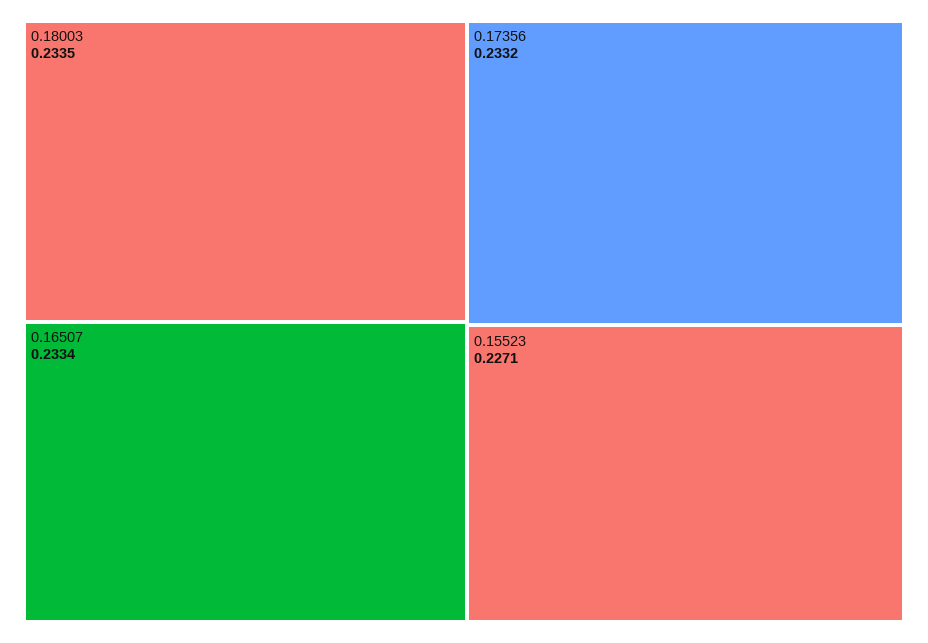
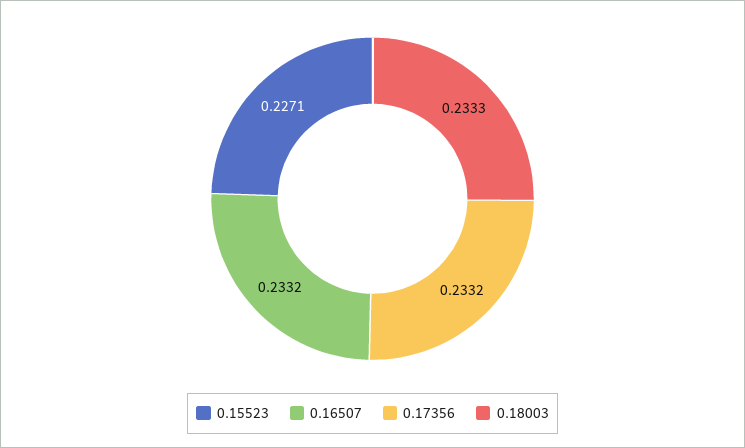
0.18003: 0.2335 -> 0.2333
0.16507: 0.2334 -> 0.2332

